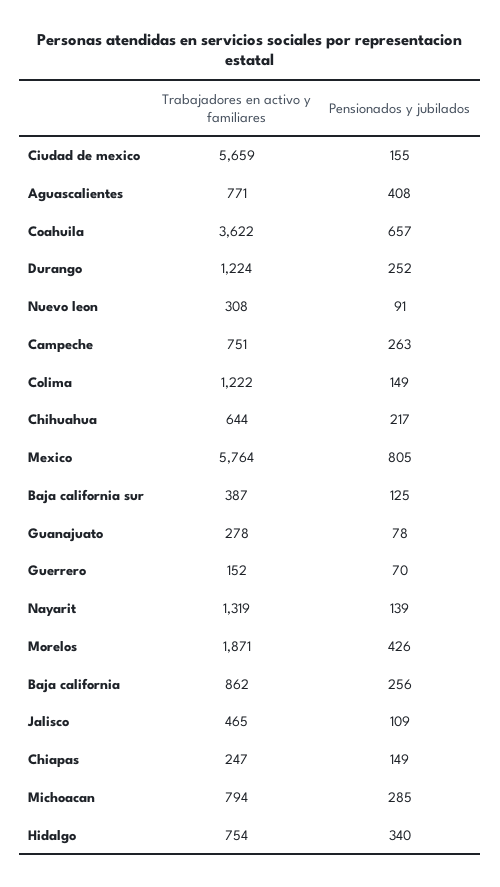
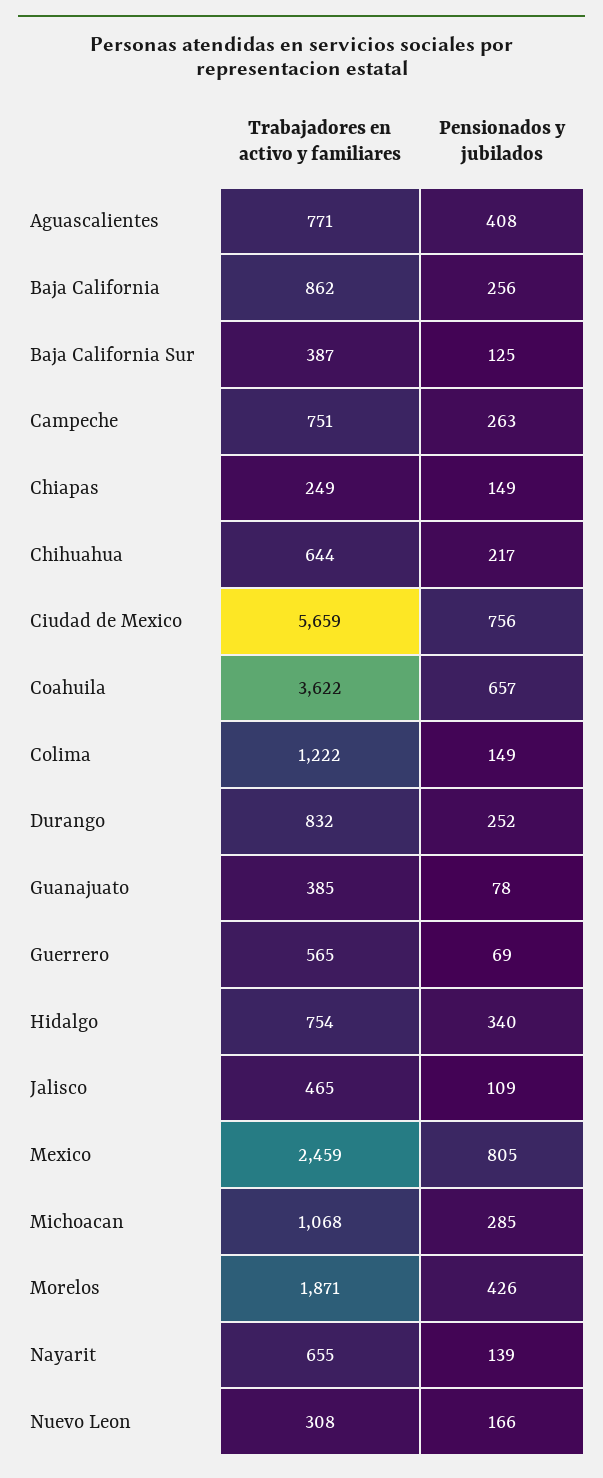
Pensionados y jubilados, Ciudad de mexico: 155 -> 756
Trabajadores en activo y familiares, Durango: 1224 -> 832
Pensionados y jubilados, Nuevo leon: 91 -> 166
Trabajadores en activo y familiares, Mexico: 5764 -> 2459
Trabajadores en activo y familiares, Guanajuato: 278 -> 385
Trabajadores en activo y familiares, Guerrero: 152 -> 565
Pensionados y jubilados, Guerrero: 70 -> 69
Trabajadores en activo y familiares, Nayarit: 1319 -> 655
Trabajadores en activo y familiares, Chiapas: 247 -> 249
Trabajadores en activo y familiares, Michoacan: 794 -> 1068

